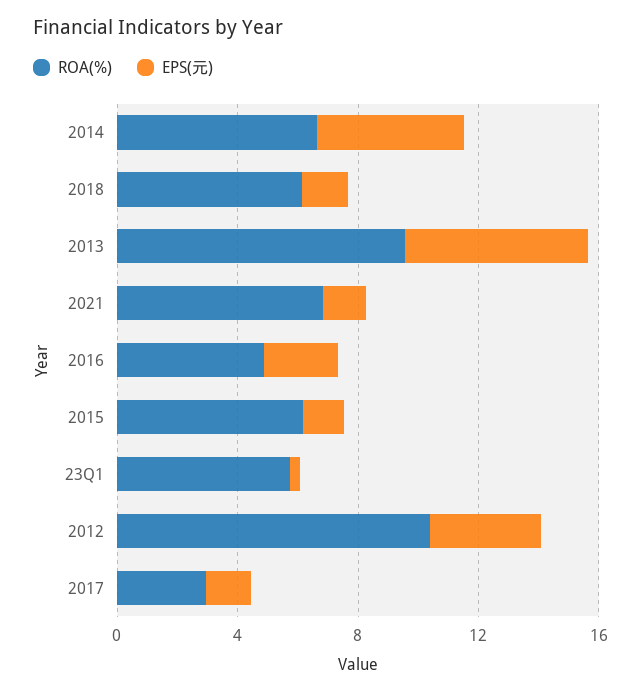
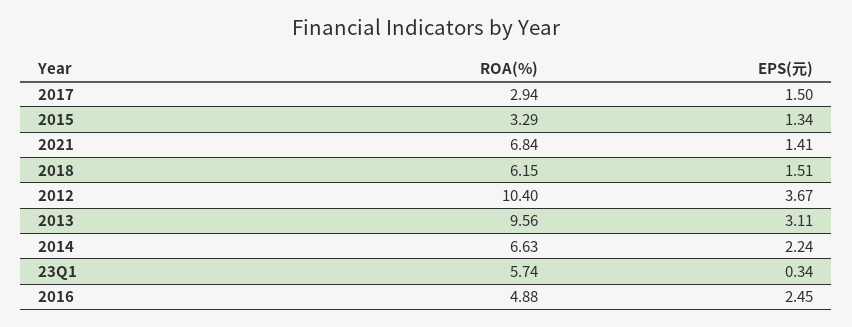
EPS(元), 2014: 5 -> 2.24
EPS(元), 2013: 6 -> 3.11
ROA(%), 2015: 6 -> 3.29

